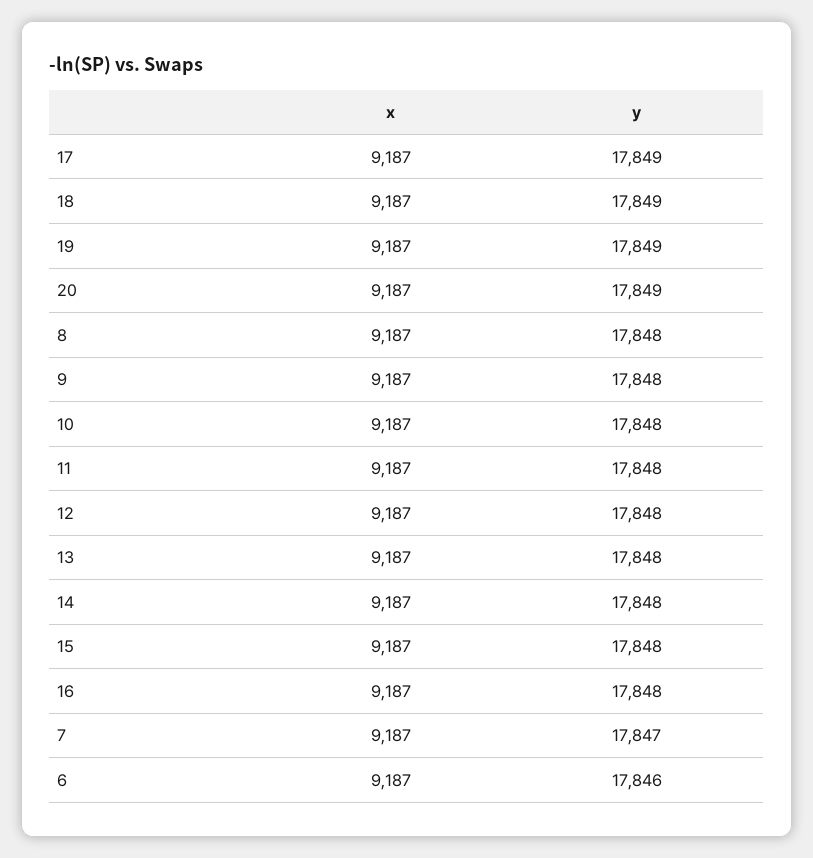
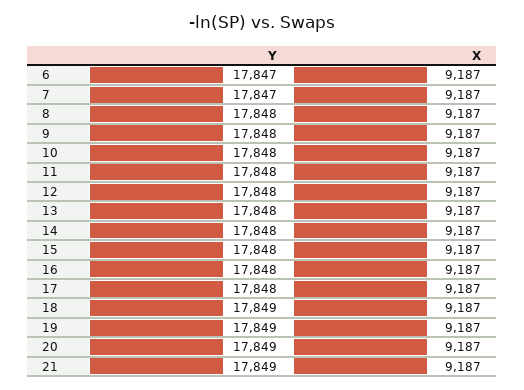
y, 17: 17849 -> 17848
y, 6: 17846 -> 17847
y, 21: none -> 17849
x, 21: none -> 9187

